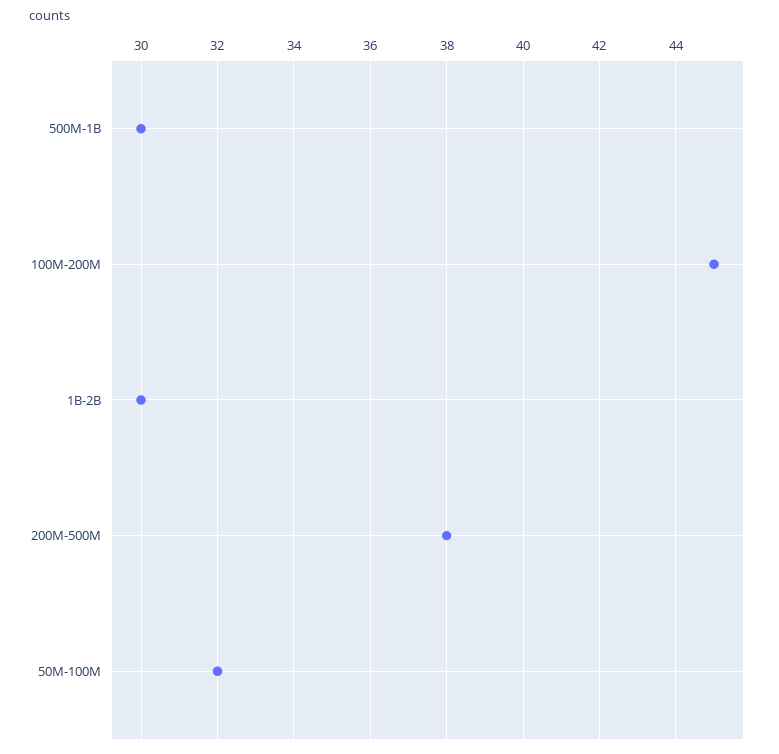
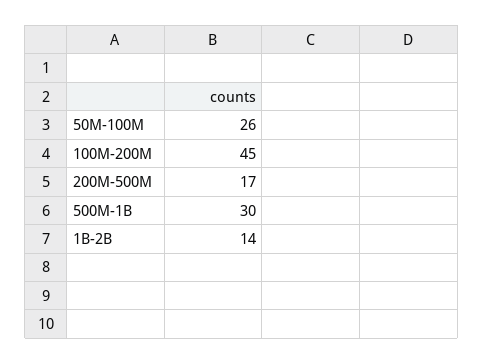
1B-2B: 30 -> 14
200M-500M: 38 -> 17
50M-100M: 32 -> 26

